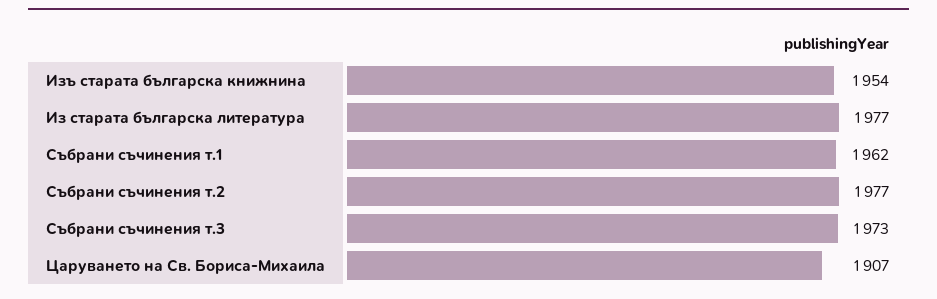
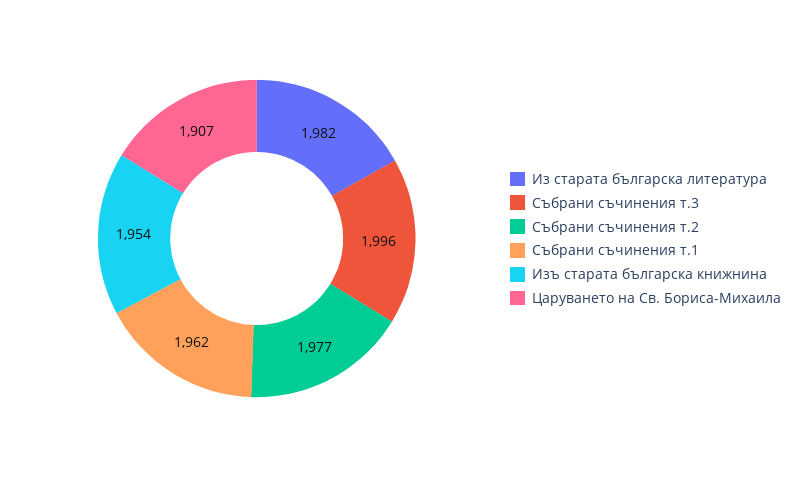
Из старата българска литература: 1977 -> 1982
Събрани съчинения т.3: 1973 -> 1996

